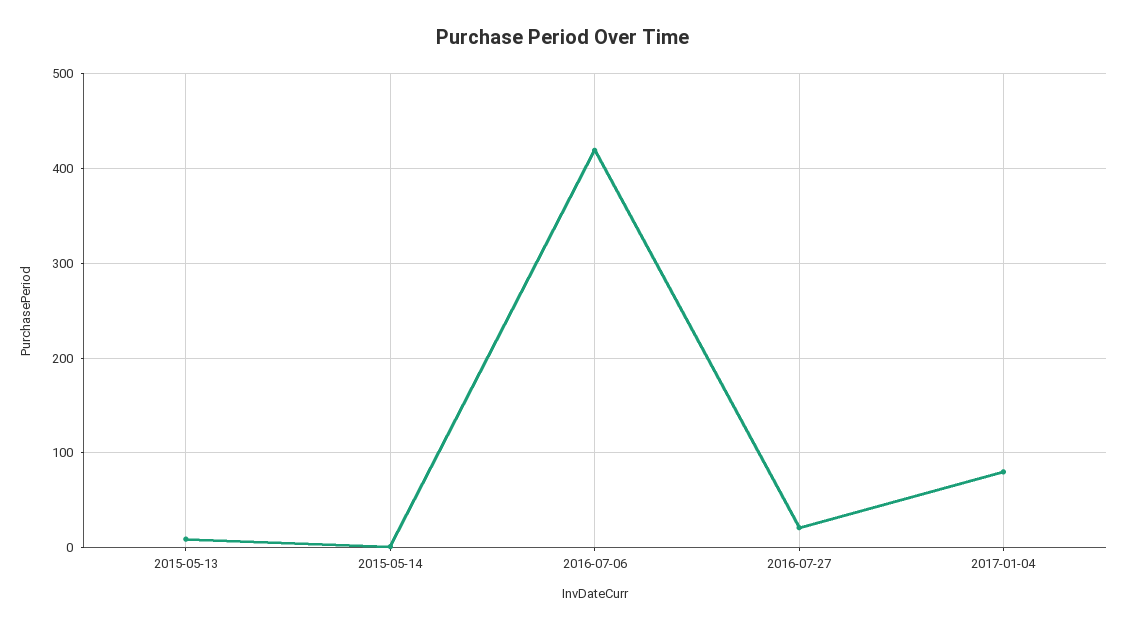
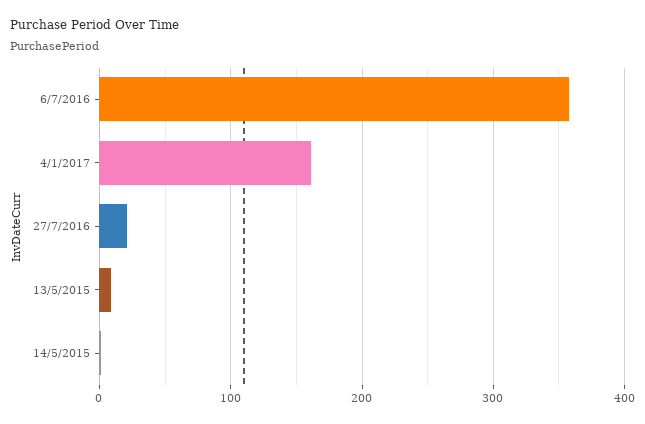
2016-07-06: 420 -> 360
2017-01-04: 80 -> 160

